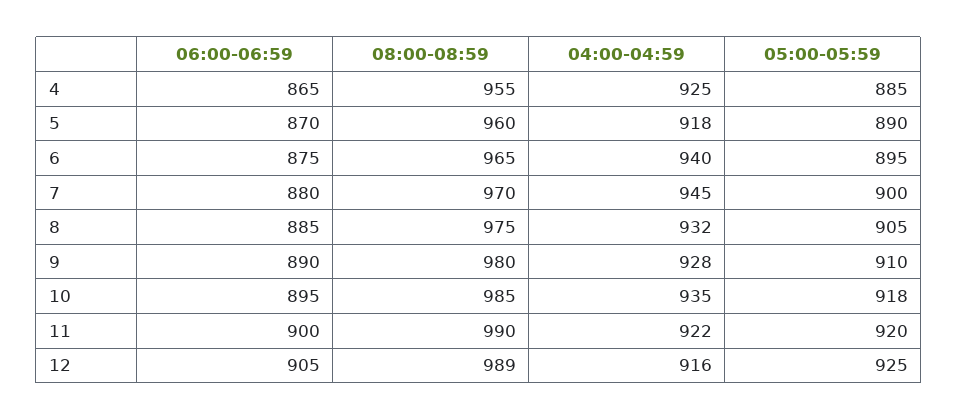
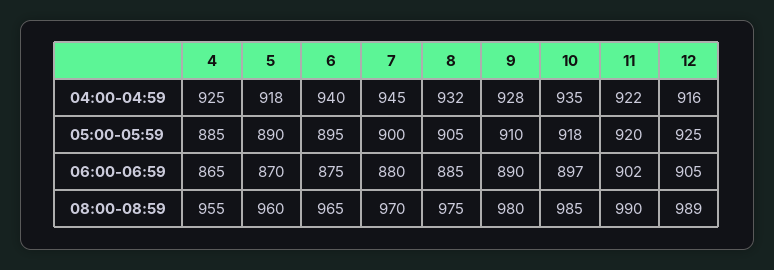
06:00-06:59, 10: 895 -> 897
06:00-06:59, 11: 900 -> 902

